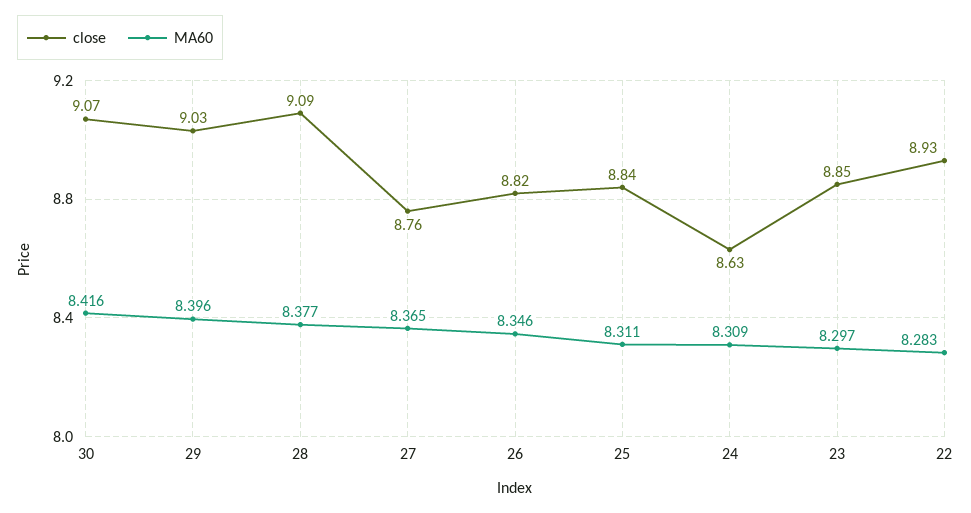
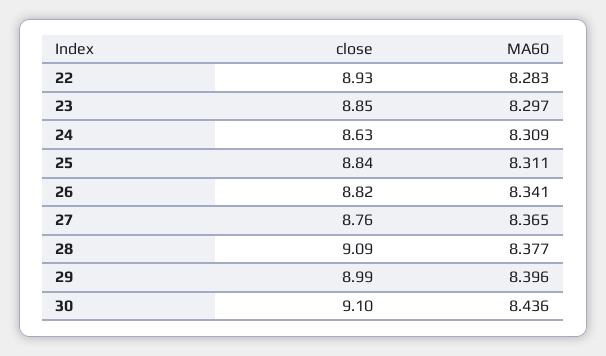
close, 30: 9.07 -> 9.1
MA60, 30: 8.416 -> 8.436
close, 29: 9.03 -> 8.99
MA60, 26: 8.346 -> 8.341

